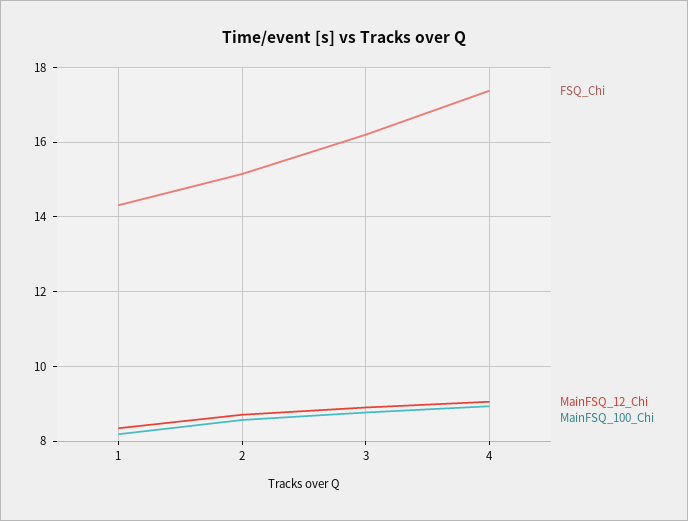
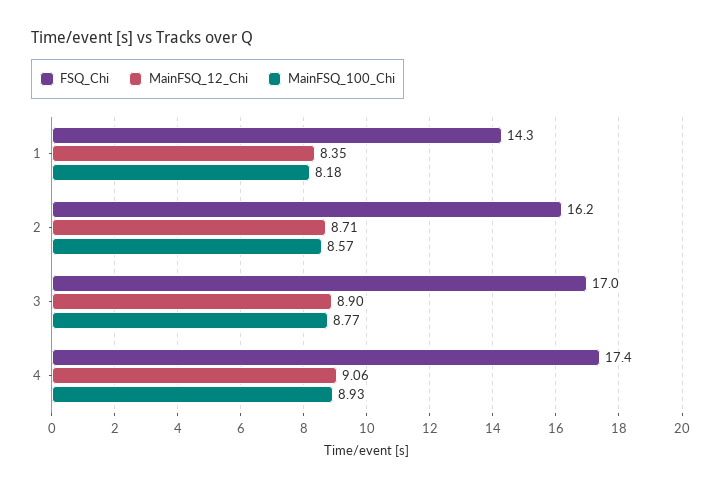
FSQ_Chi, 2: 15.2 -> 16.2
FSQ_Chi, 3: 16.2 -> 17

